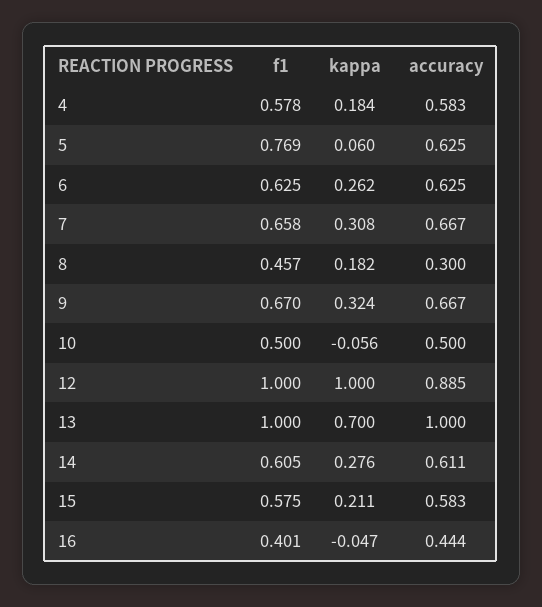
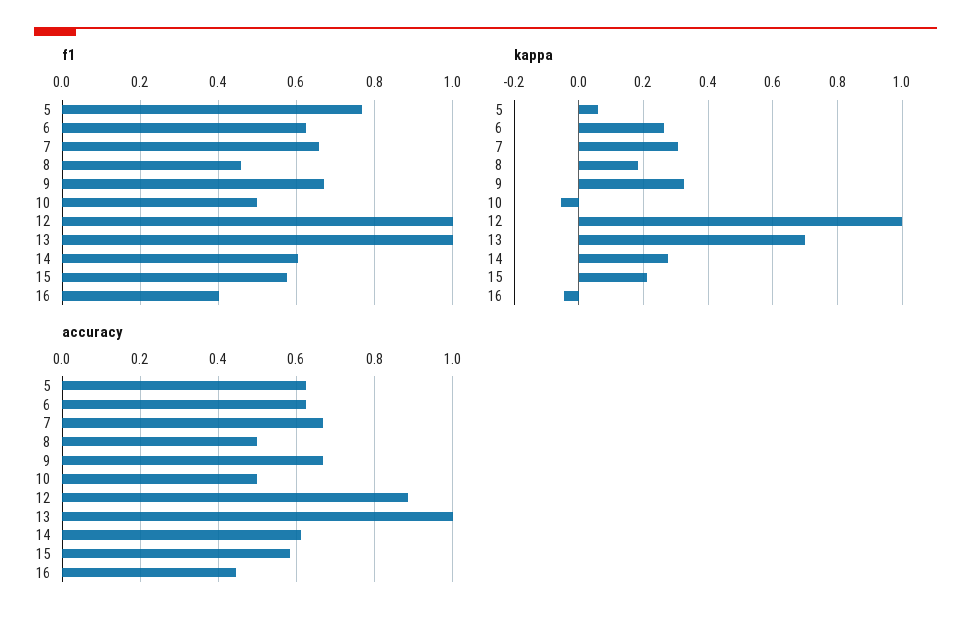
f1, 4: 0.578 -> none
kappa, 4: 0.184 -> none
accuracy, 4: 0.583 -> none
accuracy, 8: 0.3 -> 0.5

